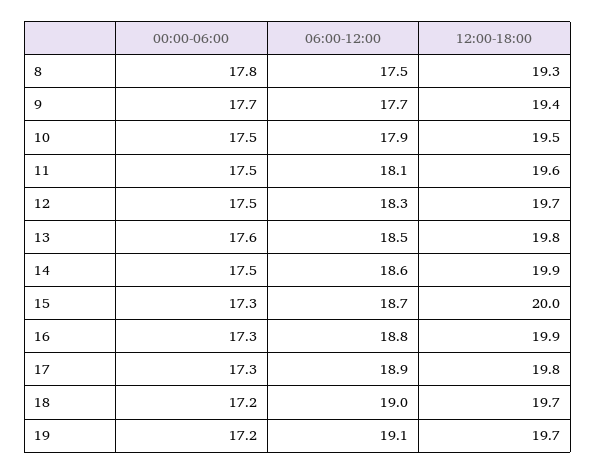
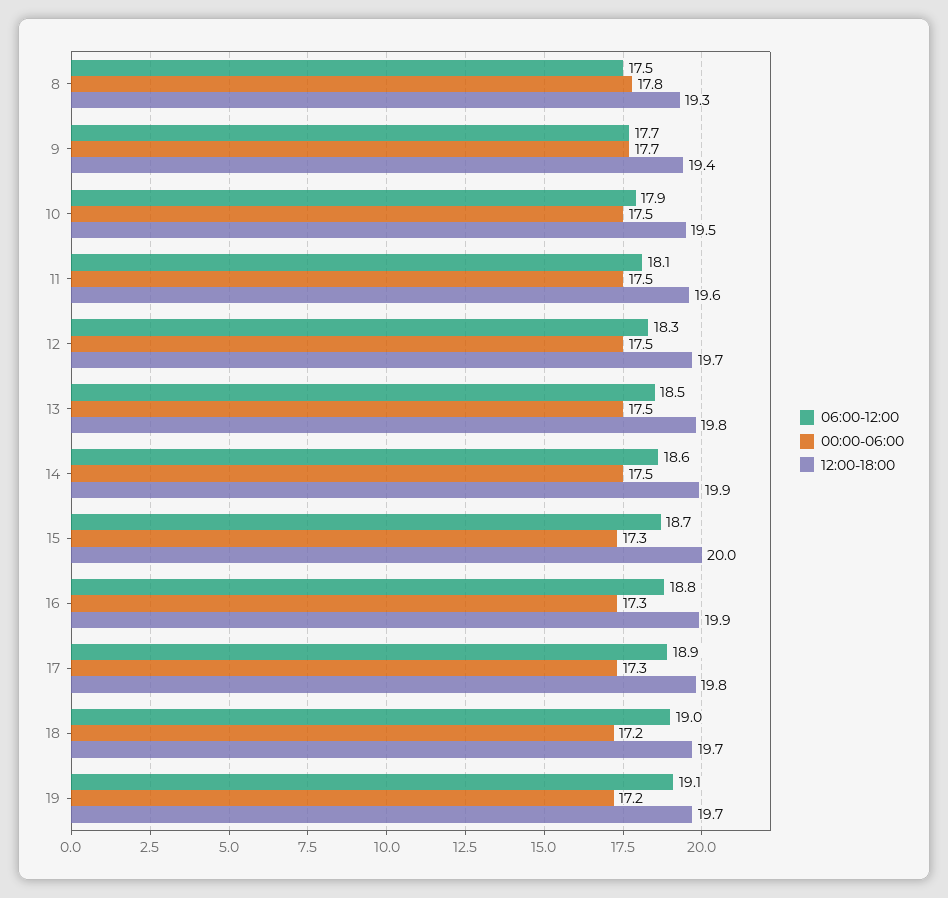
00:00-06:00, 13: 17.6 -> 17.5

